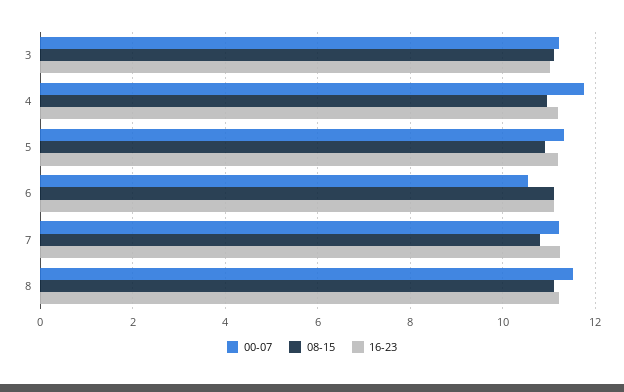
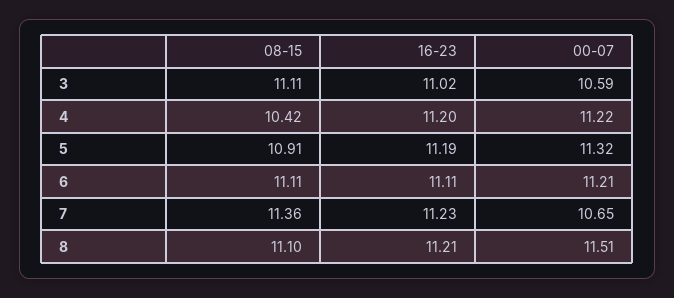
00-07, 3: 11.2 -> 10.59
00-07, 4: 11.8 -> 11.22
08-15, 4: 11 -> 10.42
00-07, 6: 10.6 -> 11.21
00-07, 7: 11.2 -> 10.65
08-15, 7: 10.8 -> 11.36

